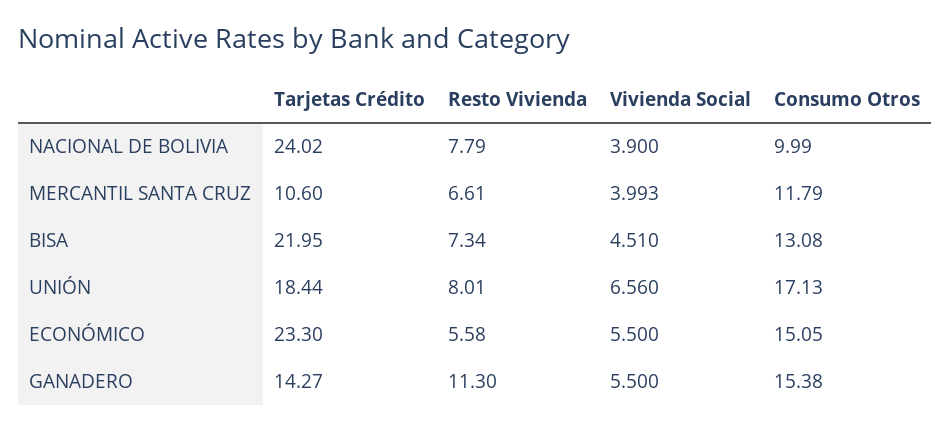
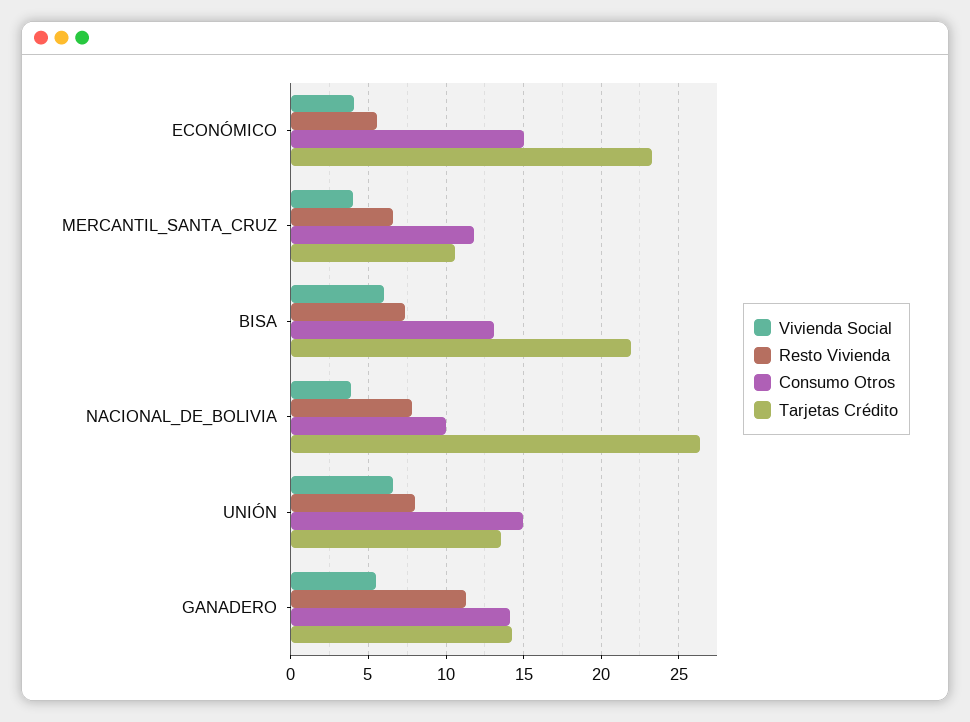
Tarjetas Crédito, NACIONAL DE BOLIVIA: 24.02 -> 26.5
Vivienda Social, BISA: 4.51 -> 6
Tarjetas Crédito, UNIÓN: 18.44 -> 13.5
Consumo Otros, UNIÓN: 17.13 -> 15
Vivienda Social, ECONÓMICO: 5.5 -> 4
Consumo Otros, GANADERO: 15.38 -> 14

